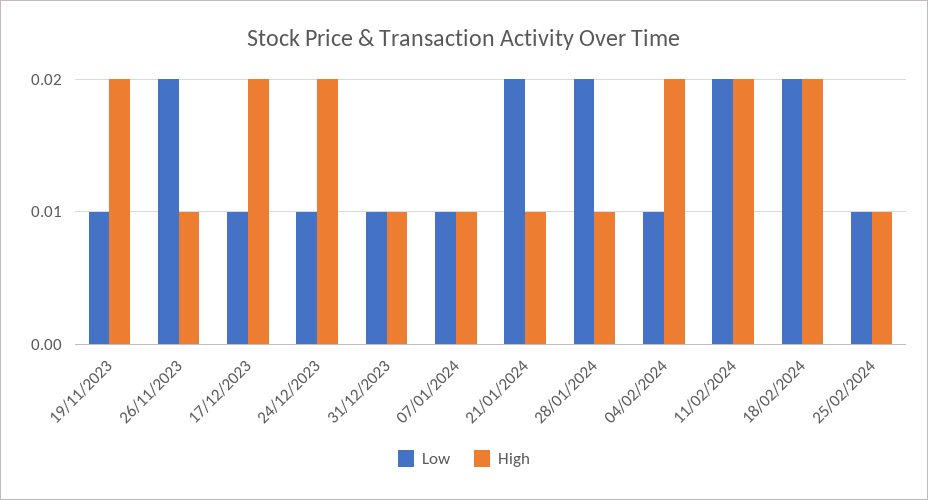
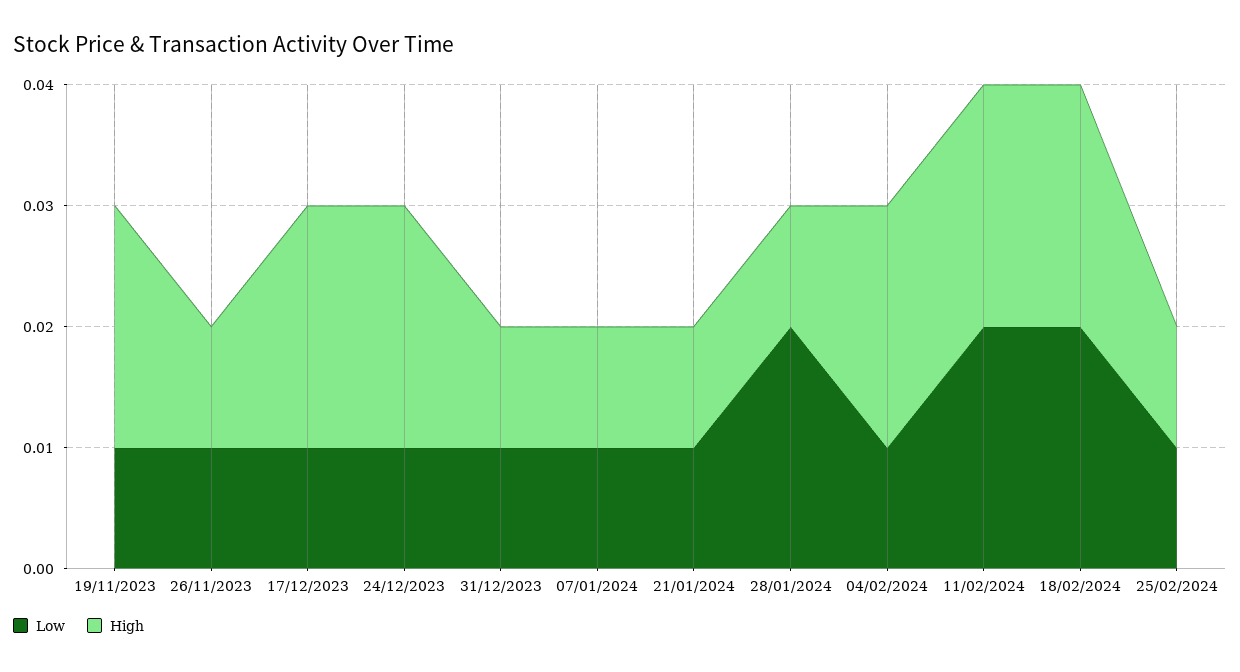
Low, 26/11/2023: 0.02 -> 0.01
Low, 21/01/2024: 0.02 -> 0.01

